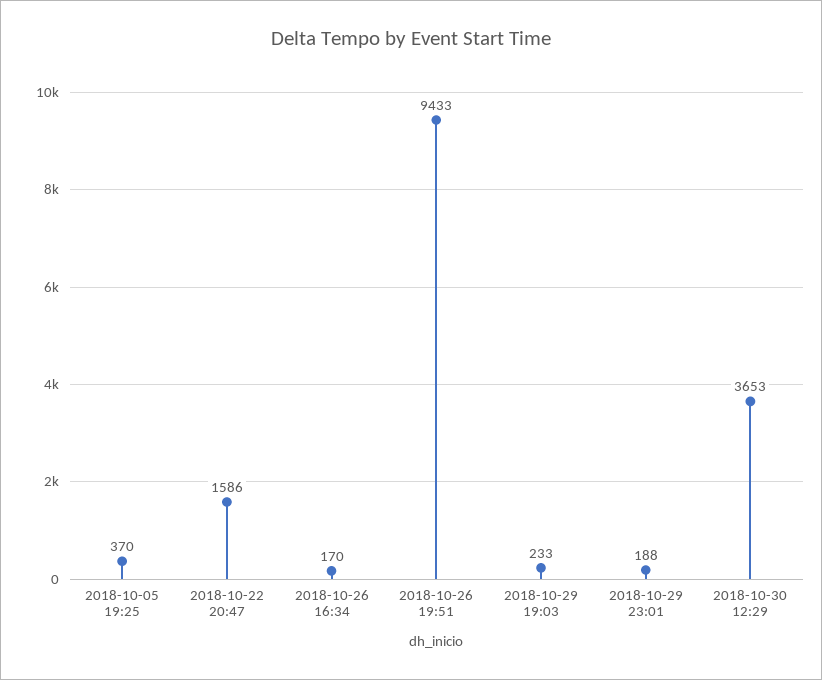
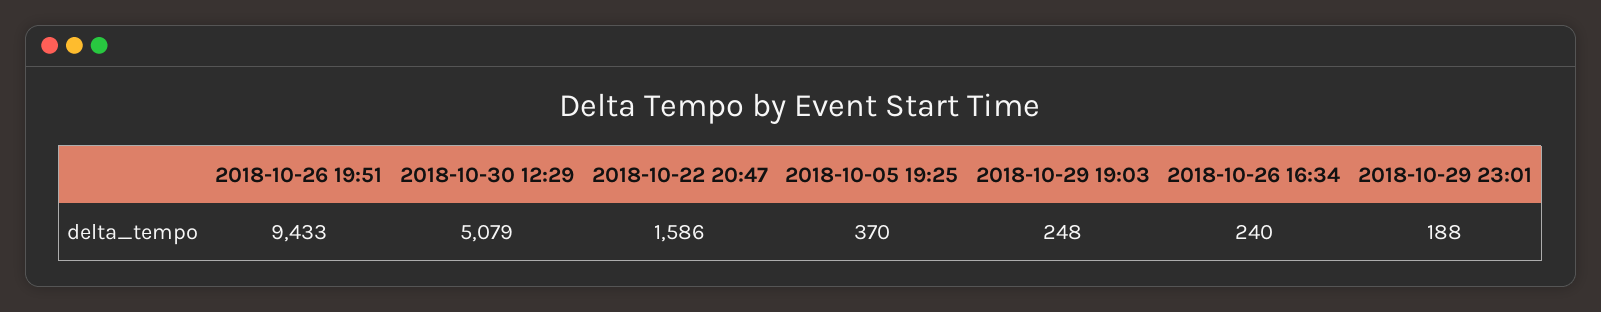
2018-10-26 16:34: 170 -> 240
2018-10-29 19:03: 233 -> 248
2018-10-30 12:29: 3653 -> 5079

